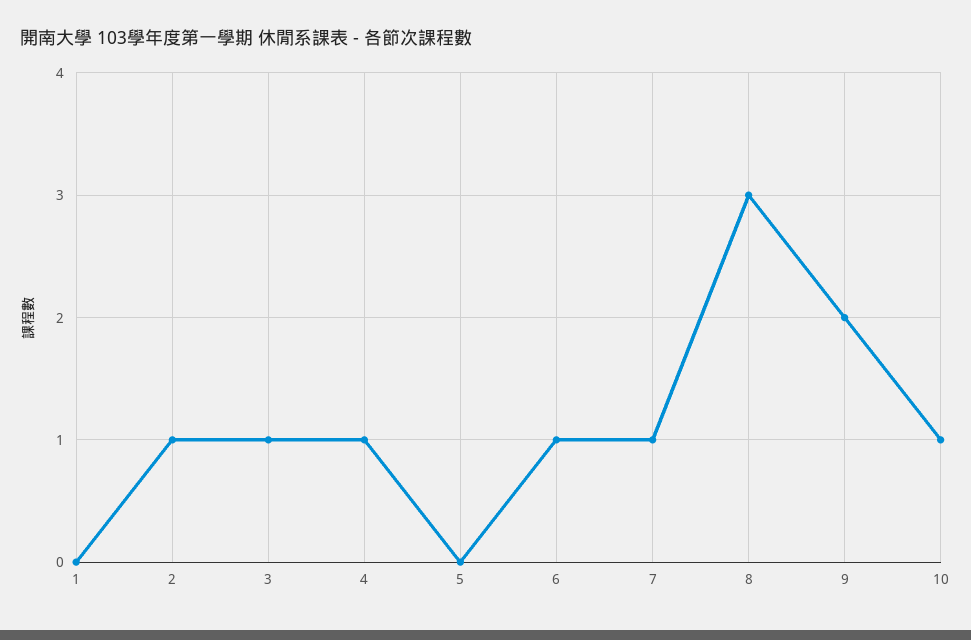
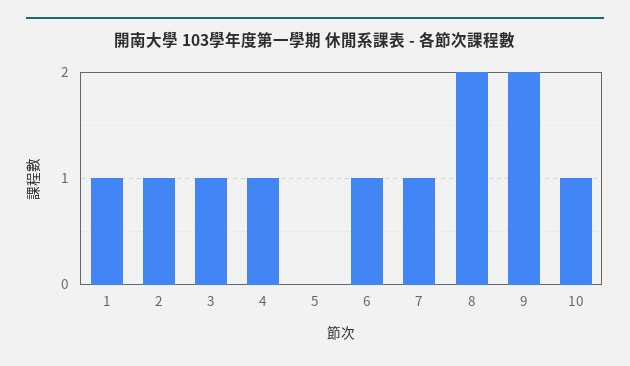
1: 0 -> 1
8: 3 -> 2

